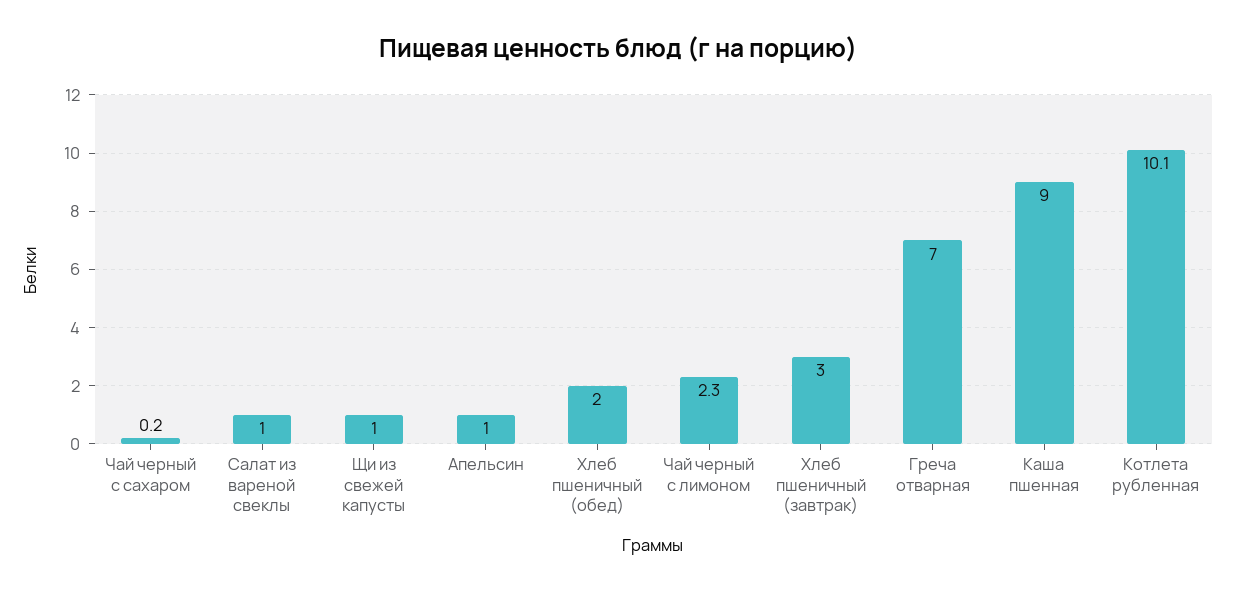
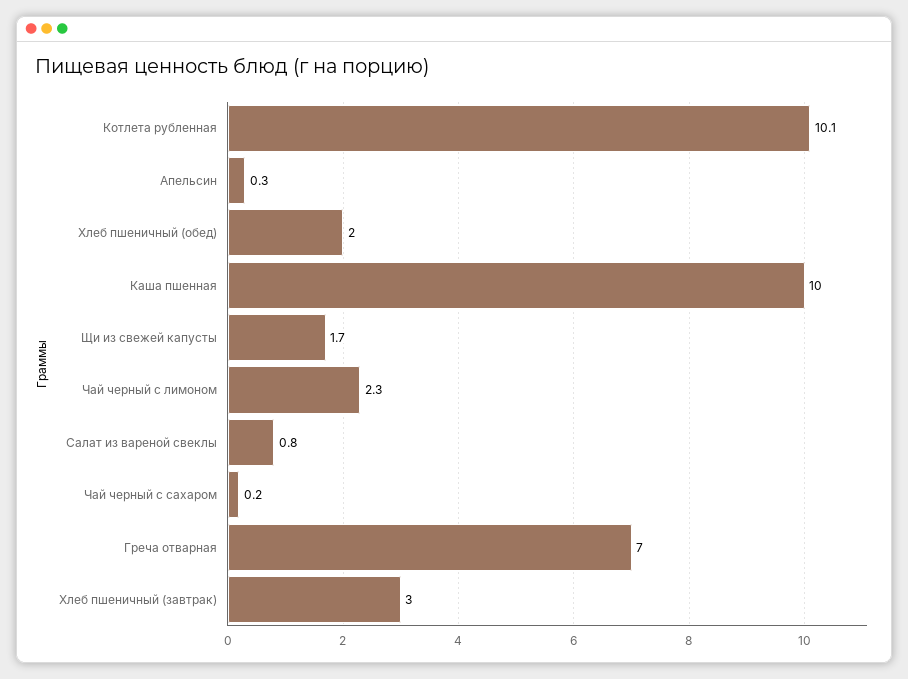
Салат из вареной свеклы: 1 -> 0.8
Щи из свежей капусты: 1 -> 1.7
Апельсин: 1 -> 0.3
Каша пшенная: 9 -> 10

